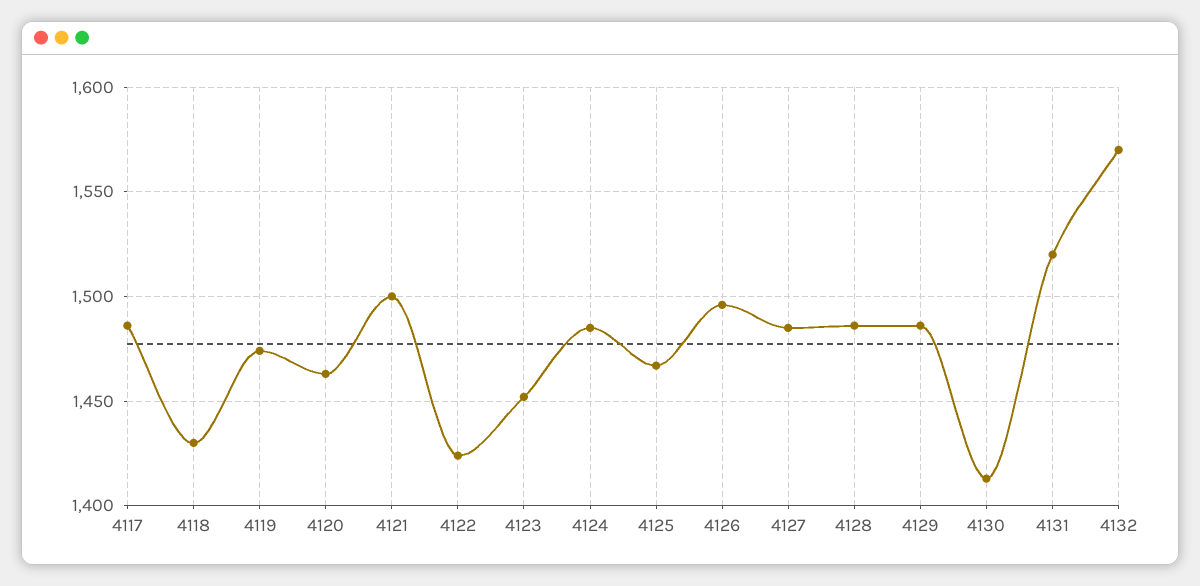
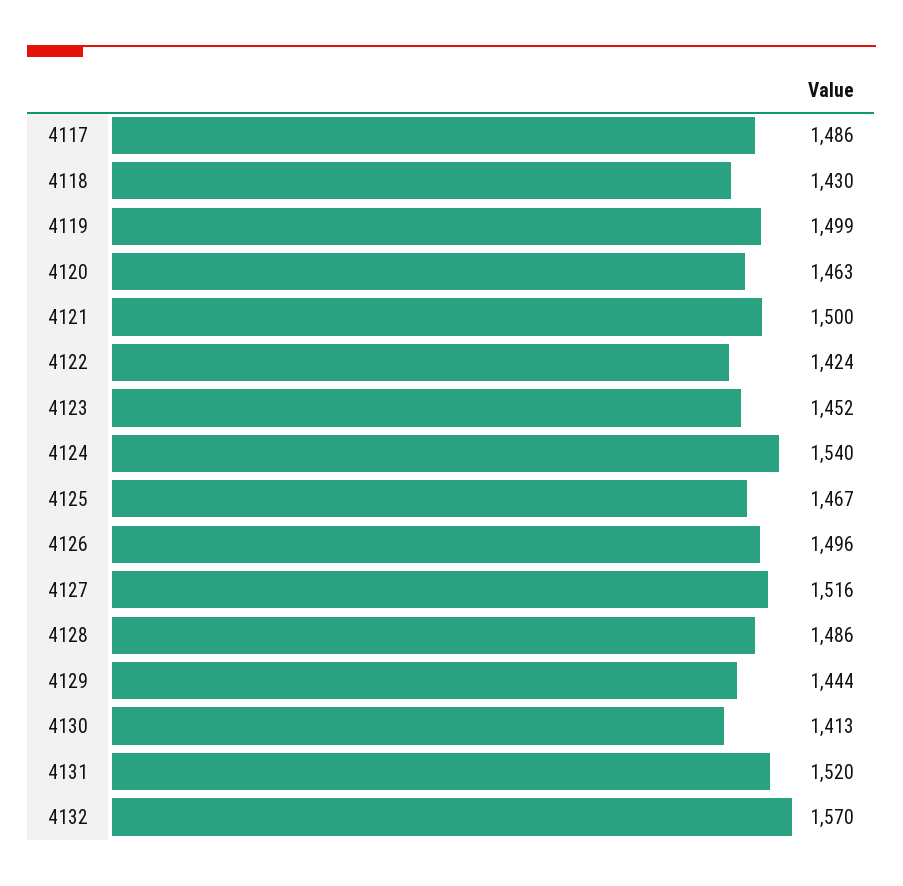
4119: 1475 -> 1499
4124: 1485 -> 1540
4127: 1485 -> 1516
4129: 1485 -> 1444

